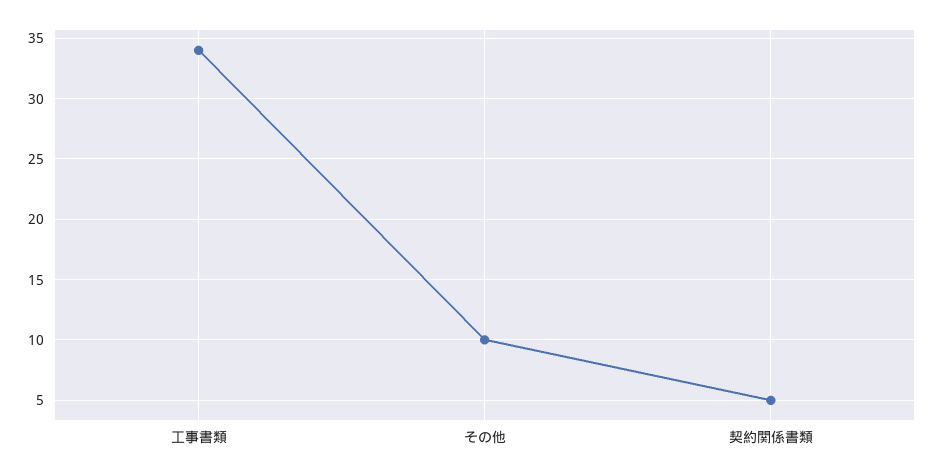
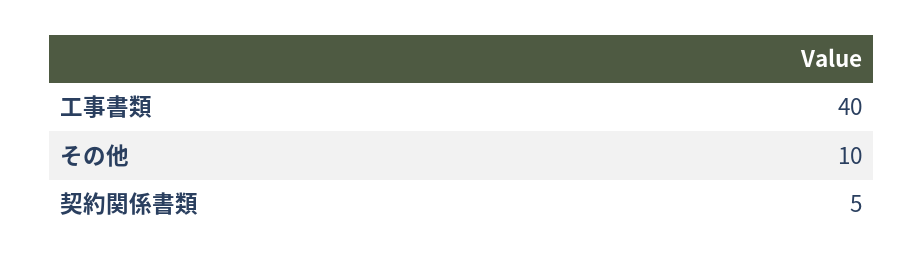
工事書類: 34 -> 40

